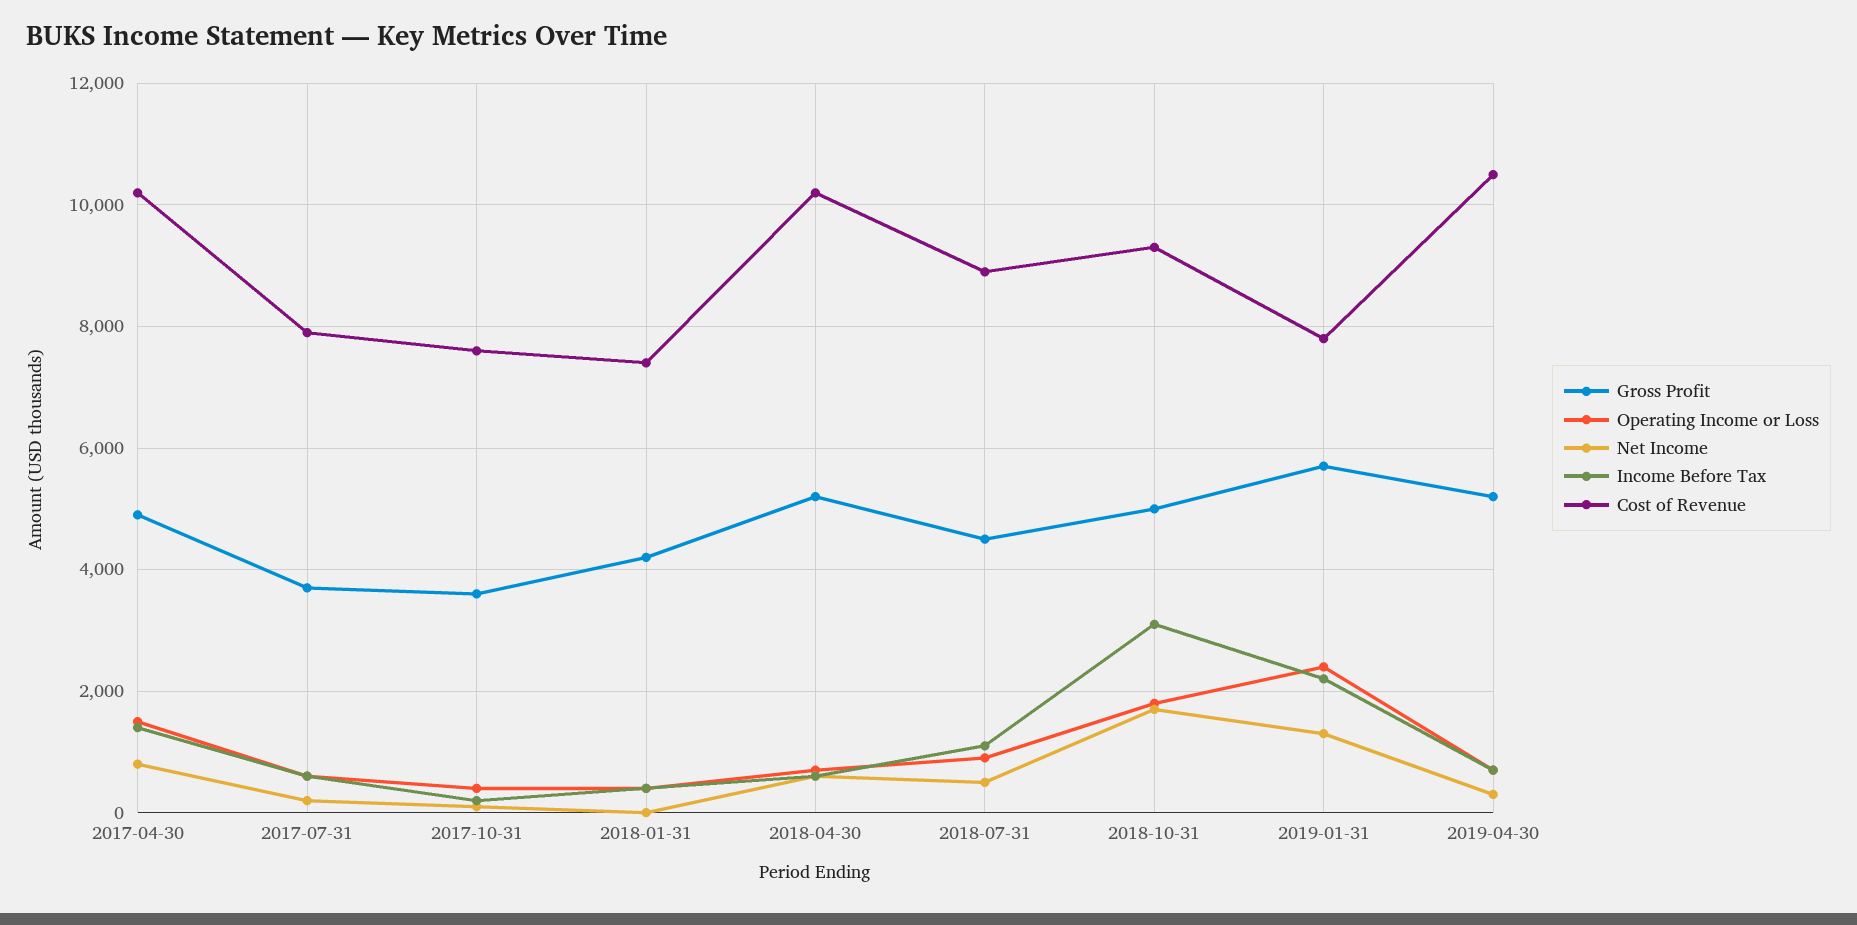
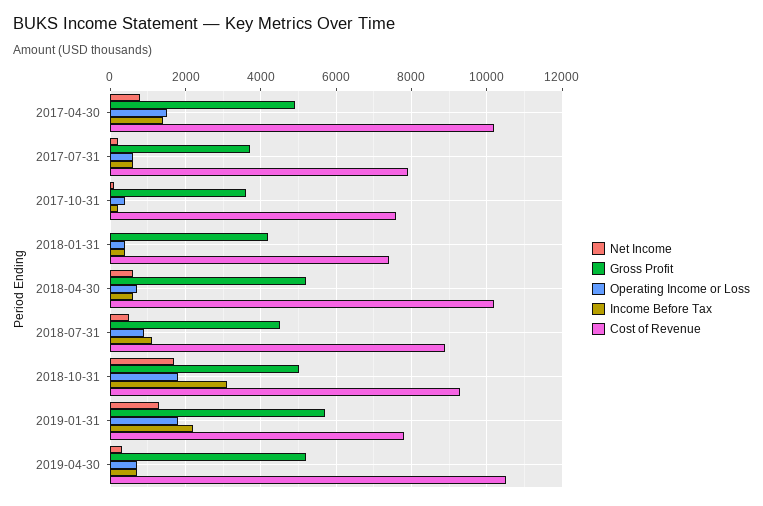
Operating Income or Loss, 2019-01-31: 2400 -> 1800

